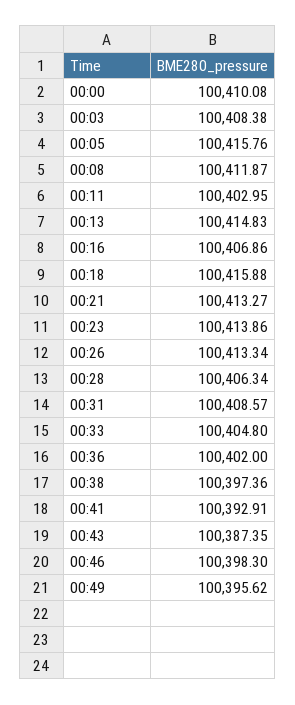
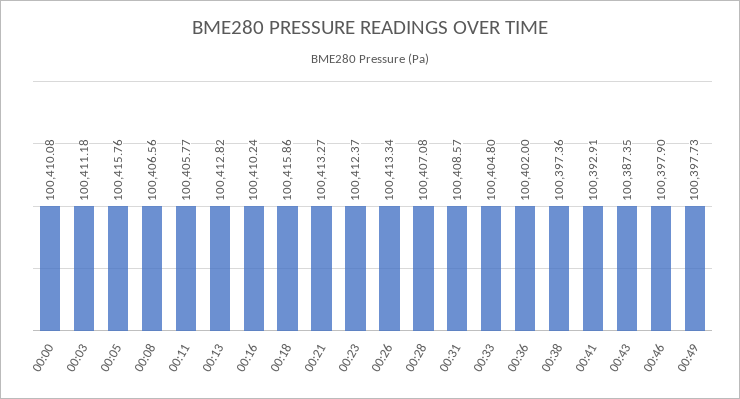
00:03: 100408.38 -> 100411.18
00:08: 100411.87 -> 100406.56
00:11: 100402.95 -> 100405.77
00:13: 100414.83 -> 100412.82
00:16: 100406.86 -> 100410.24
00:18: 100415.88 -> 100415.86
00:23: 100413.86 -> 100412.37
00:28: 100406.34 -> 100407.08
00:46: 100398.3 -> 100397.9
00:49: 100395.62 -> 100397.73

